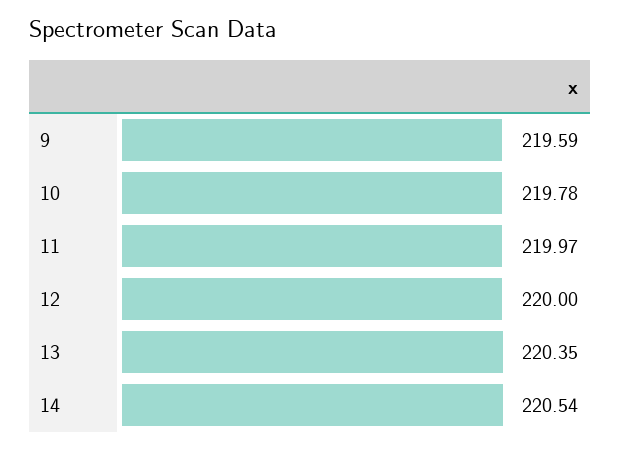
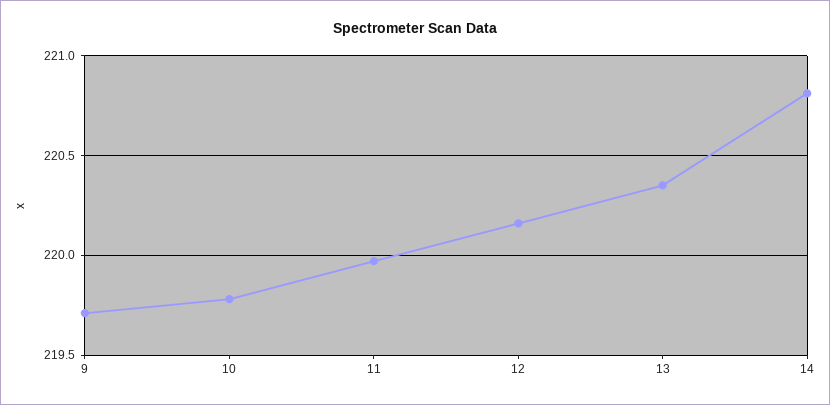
9: 219.59 -> 219.7
12: 220 -> 220.15
14: 220.54 -> 220.8

